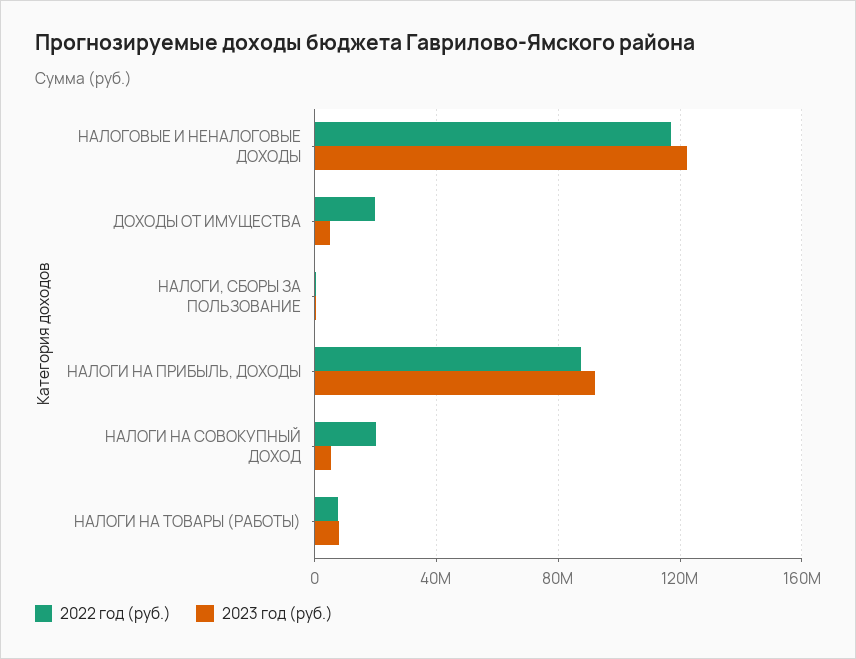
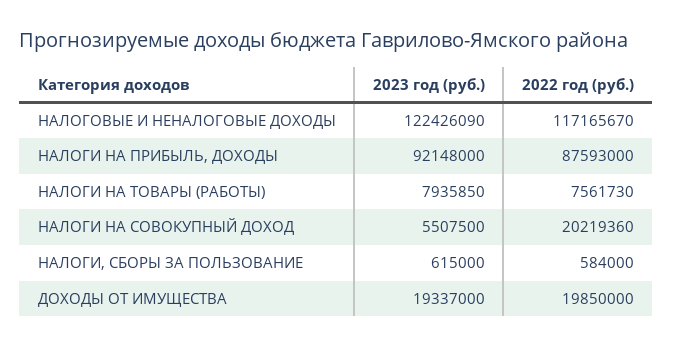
2023 год (руб.), ДОХОДЫ ОТ ИМУЩЕСТВА: 5000000 -> 19337000

